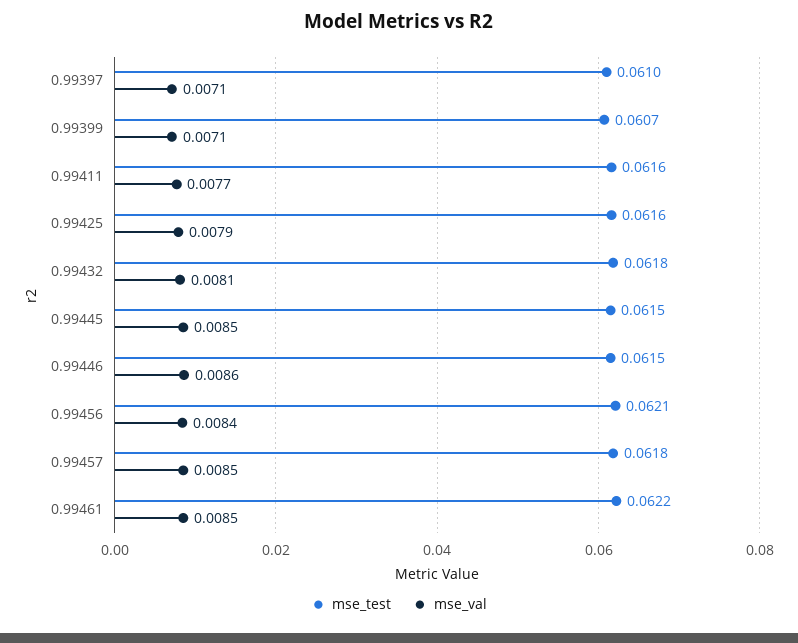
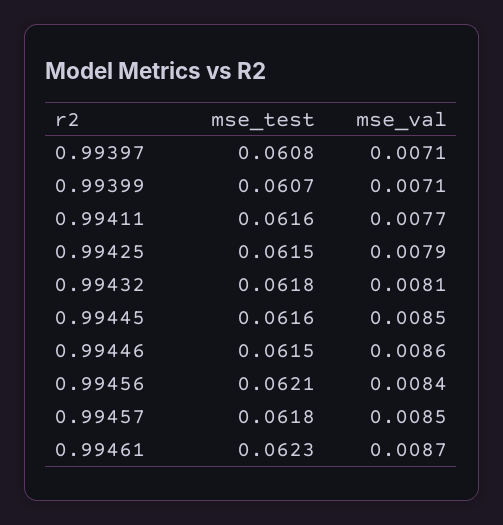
mse_test, 0.99397: 0.061 -> 0.0608
mse_test, 0.99425: 0.0616 -> 0.0615
mse_test, 0.99445: 0.0615 -> 0.0616
mse_test, 0.99461: 0.0622 -> 0.0623
mse_val, 0.99461: 0.0085 -> 0.0087

